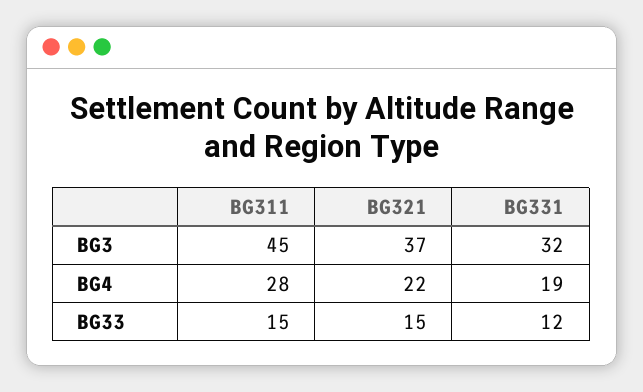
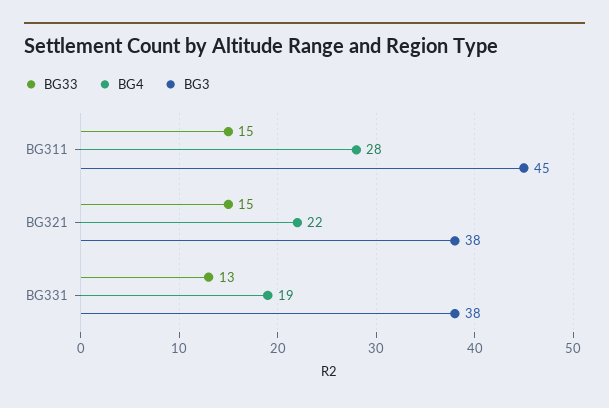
BG3, BG321: 37 -> 38
BG3, BG331: 32 -> 38
BG33, BG331: 12 -> 13

